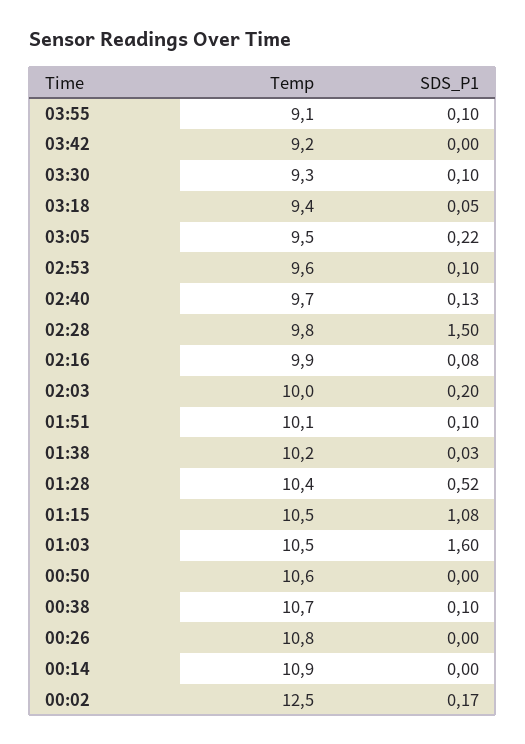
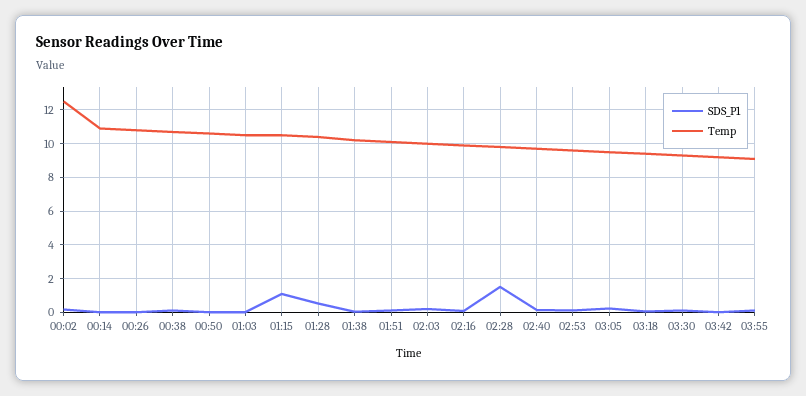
SDS_P1, 01:03: 1.6 -> 0

